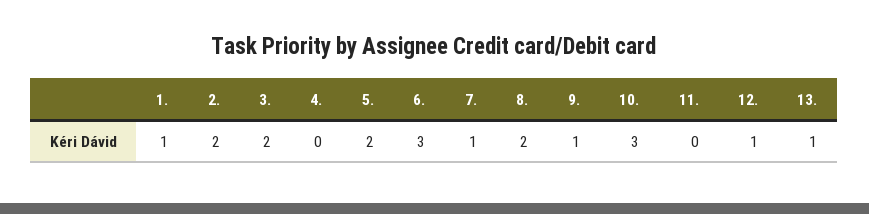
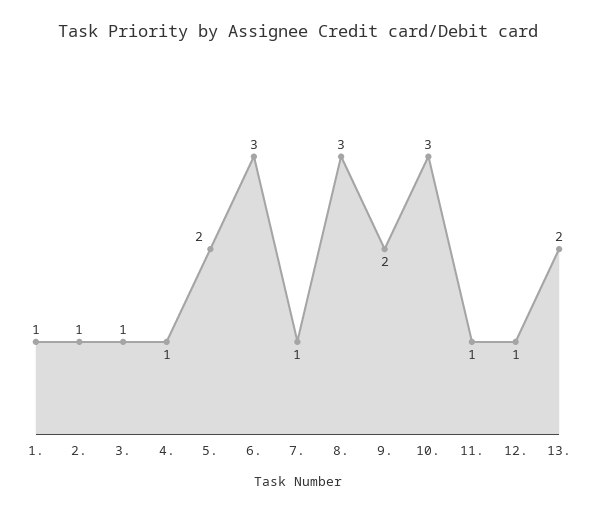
2.: 2 -> 1
3.: 2 -> 1
4.: 0 -> 1
8.: 2 -> 3
9.: 1 -> 2
11.: 0 -> 1
13.: 1 -> 2

